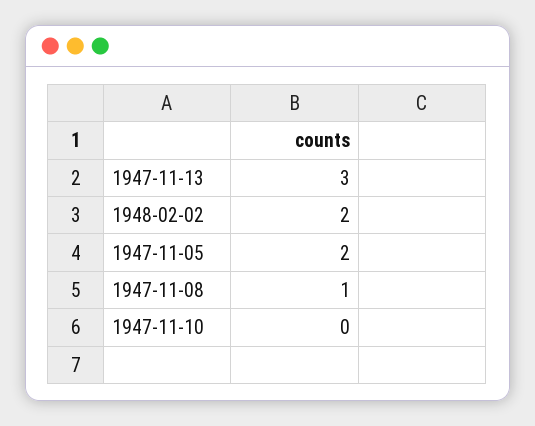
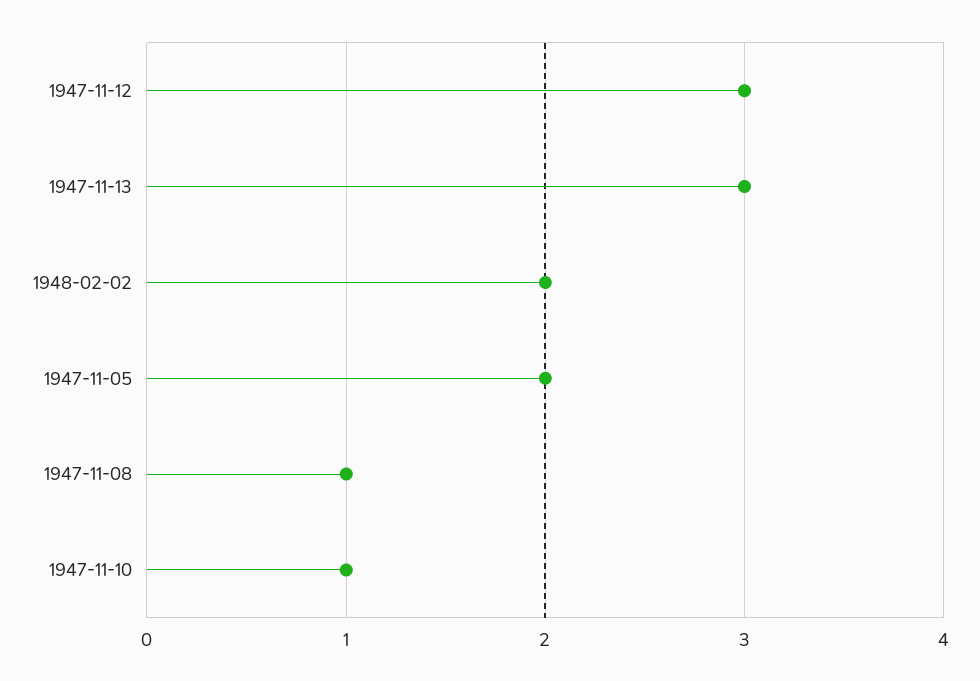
1947-11-10: 0 -> 1
1947-11-12: none -> 3

